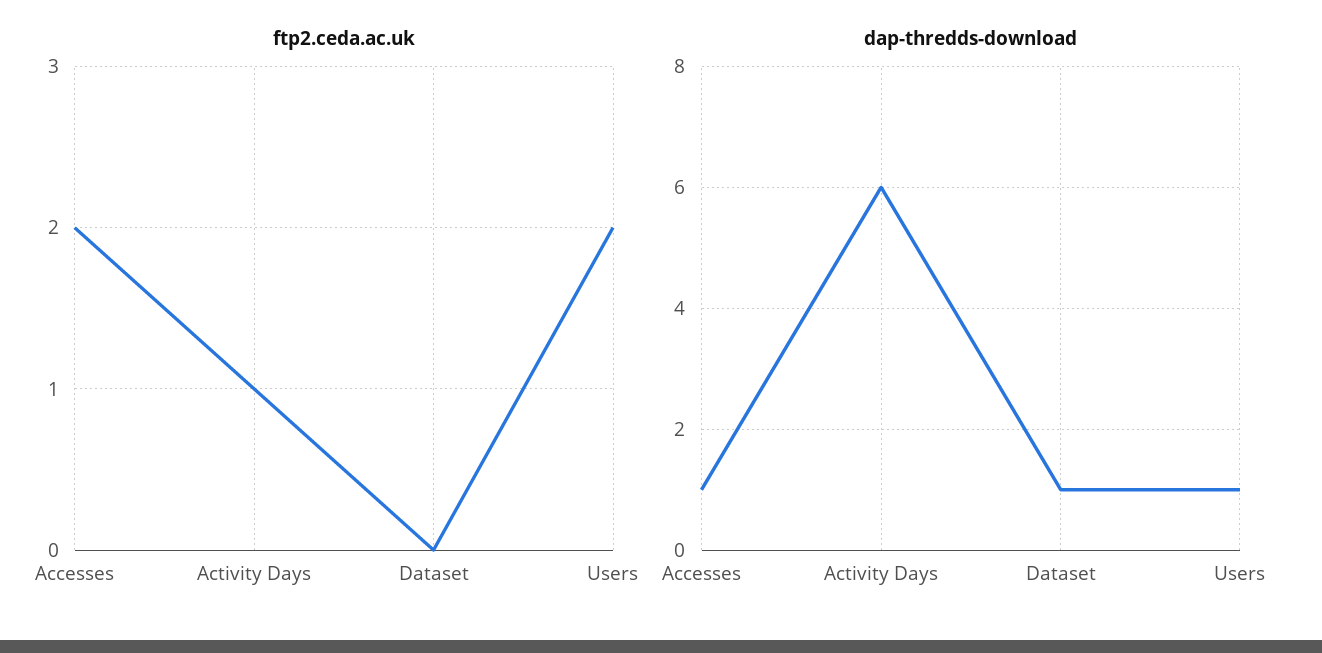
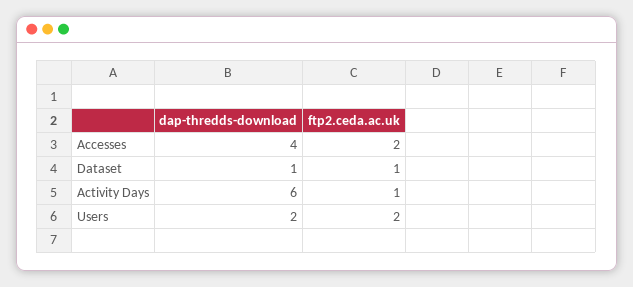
ftp2.ceda.ac.uk, Dataset: 0 -> 1
dap-thredds-download, Accesses: 1 -> 4
dap-thredds-download, Users: 1 -> 2

